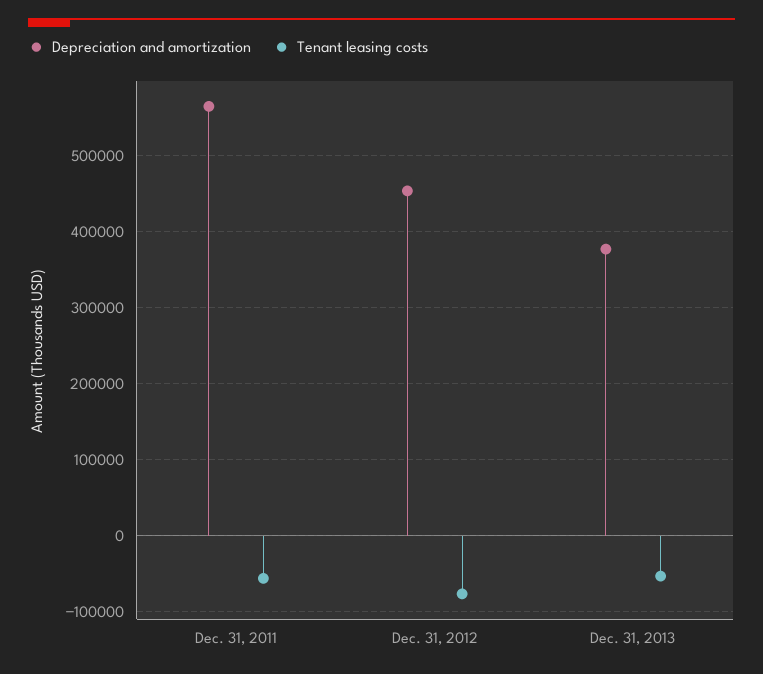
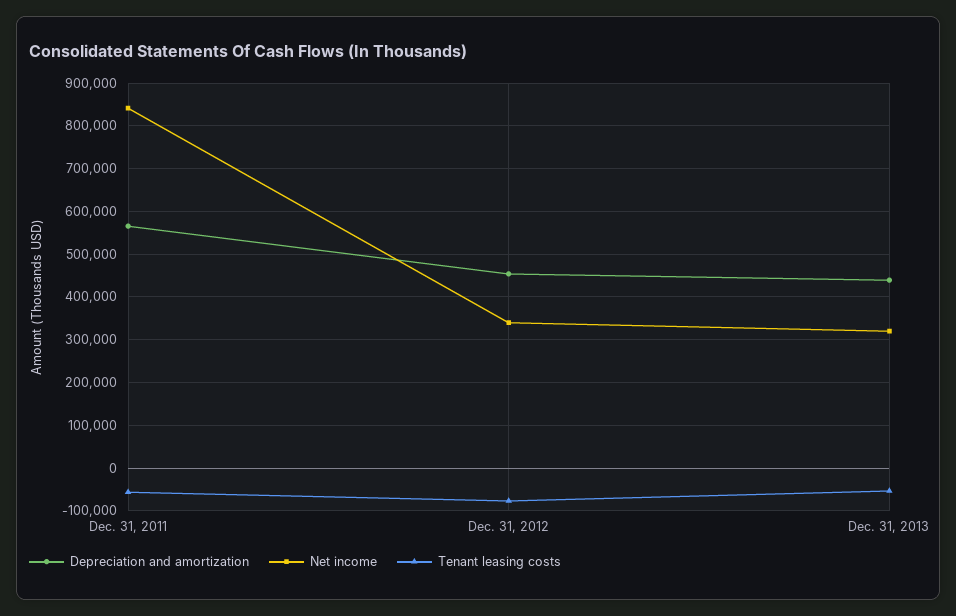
Depreciation and amortization, Dec. 31, 2013: 380000 -> 440000
Net income, Dec. 31, 2011: none -> 840000
Net income, Dec. 31, 2012: none -> 340000
Net income, Dec. 31, 2013: none -> 320000

